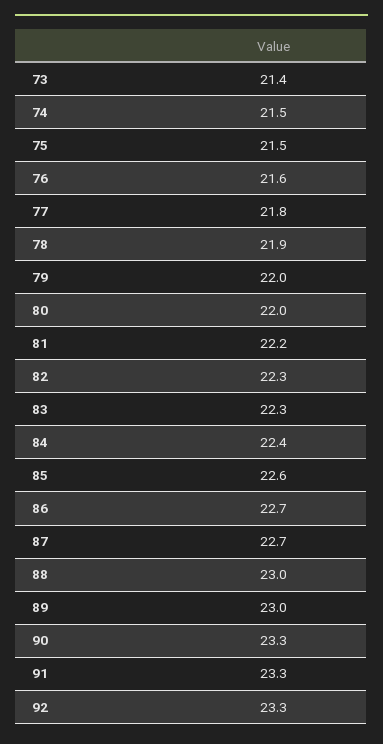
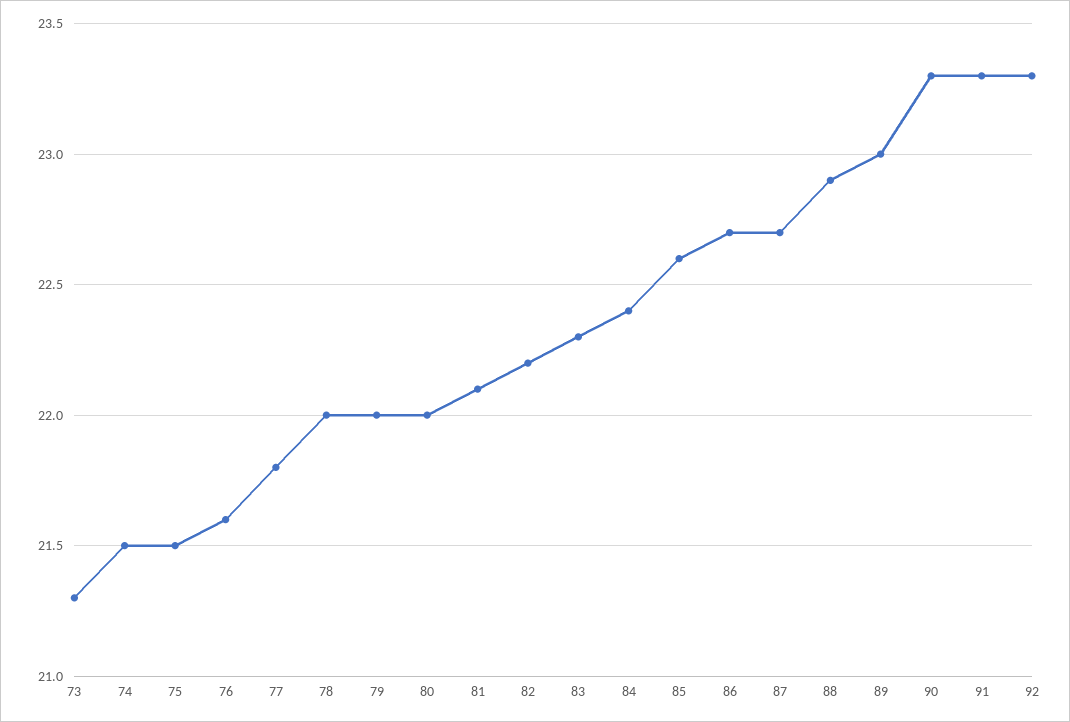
73: 21.4 -> 21.3
78: 21.9 -> 22
81: 22.2 -> 22.1
82: 22.3 -> 22.2
88: 23 -> 22.9

